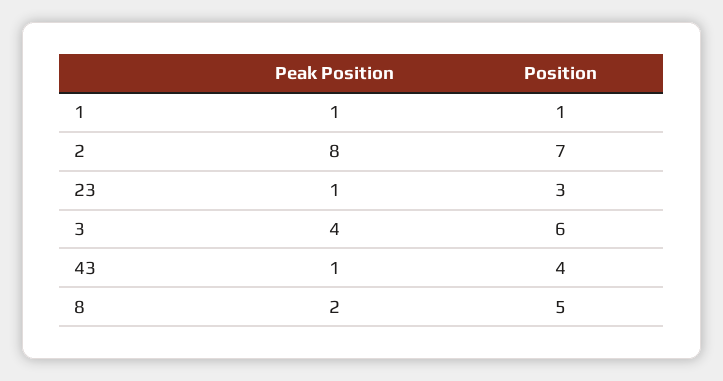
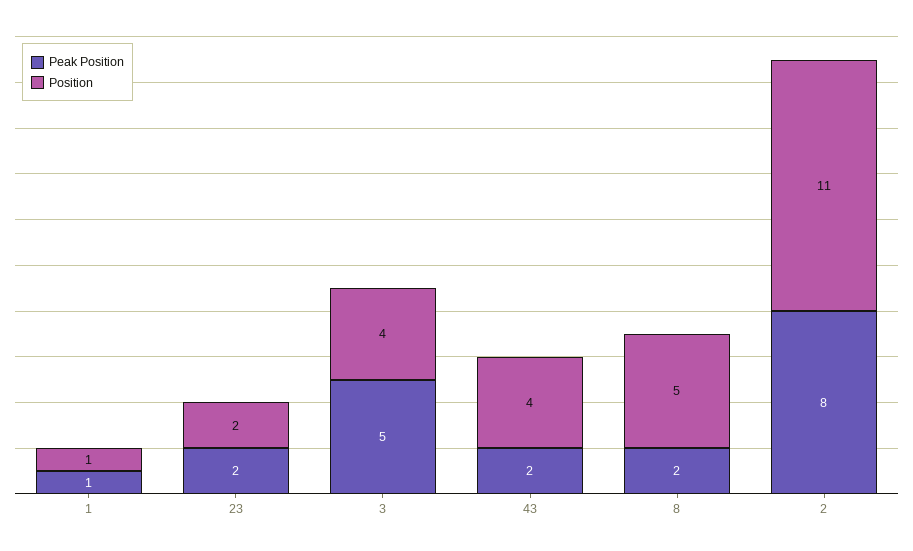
Position, 2: 7 -> 11
Peak Position, 23: 1 -> 2
Position, 23: 3 -> 2
Peak Position, 3: 4 -> 5
Position, 3: 6 -> 4
Peak Position, 43: 1 -> 2

